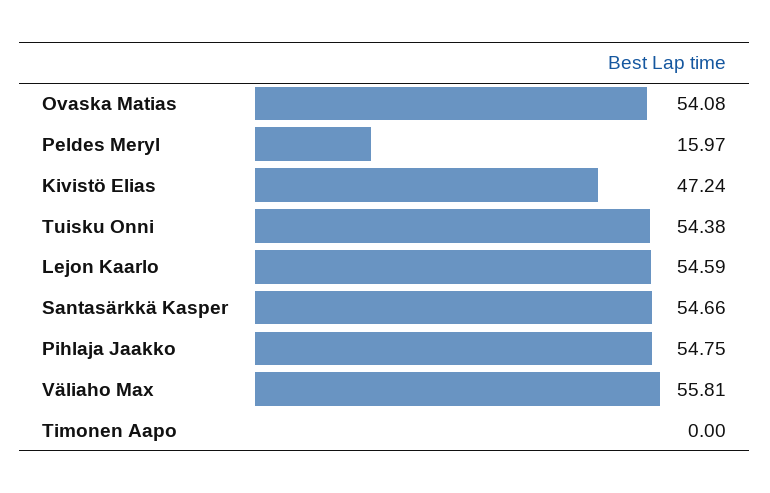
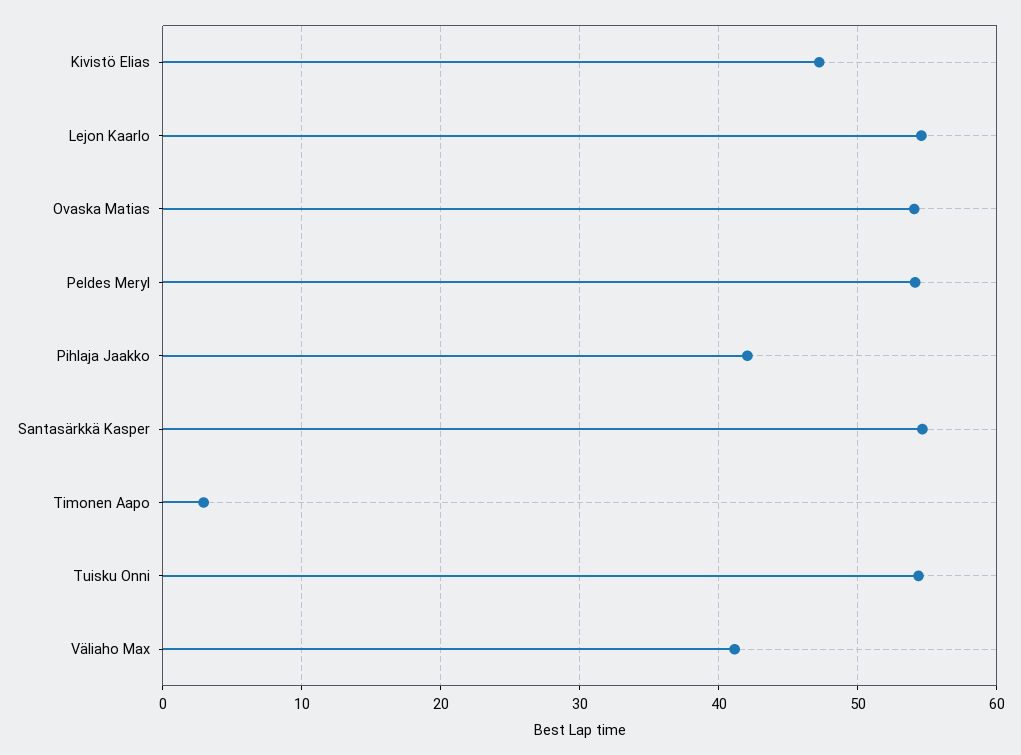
Peldes Meryl: 15.97 -> 54
Pihlaja Jaakko: 54.75 -> 42
Väliaho Max: 55.81 -> 41
Timonen Aapo: 0 -> 3

